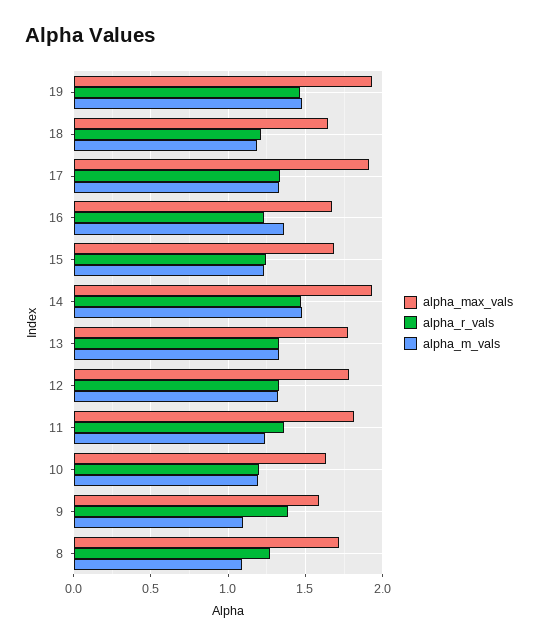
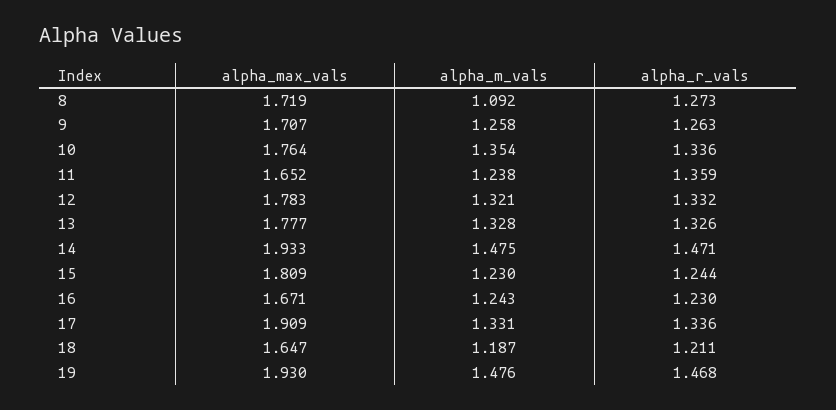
alpha_m_vals, 16: 1.35 -> 1.243
alpha_max_vals, 15: 1.7 -> 1.809
alpha_max_vals, 11: 1.8 -> 1.652
alpha_max_vals, 10: 1.65 -> 1.764
alpha_r_vals, 10: 1.2 -> 1.336
alpha_m_vals, 10: 1.2 -> 1.354
alpha_max_vals, 9: 1.6 -> 1.707
alpha_r_vals, 9: 1.4 -> 1.263
alpha_m_vals, 9: 1.1 -> 1.258

